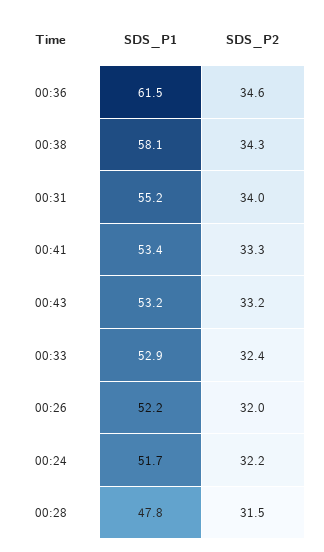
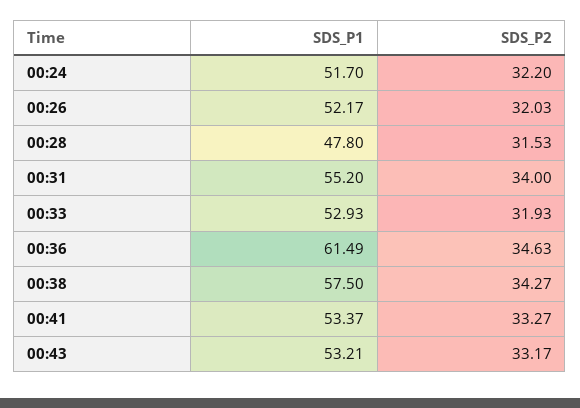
SDS_P1, 00:38: 58.1 -> 57.5
SDS_P2, 00:33: 32.4 -> 31.93

